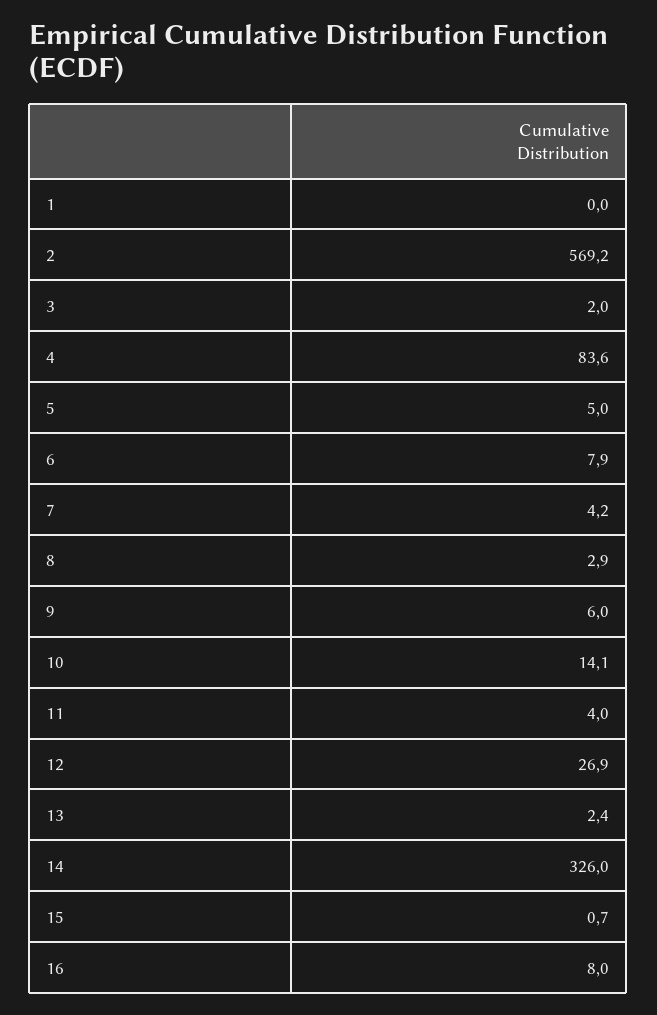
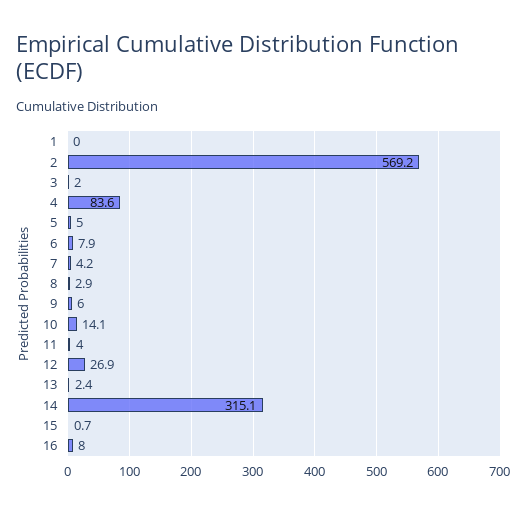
14: 326 -> 315.1

